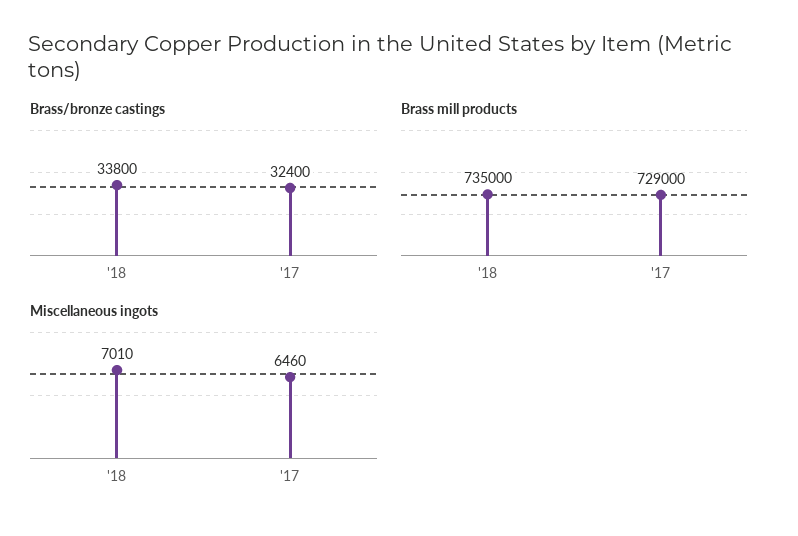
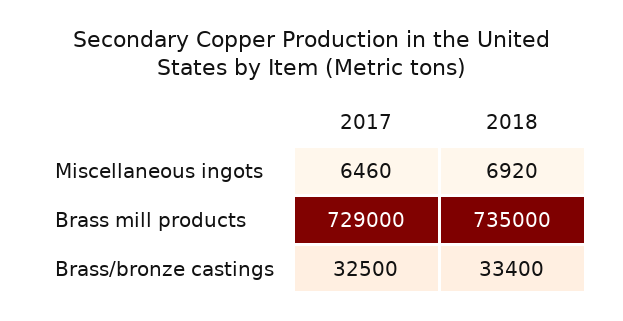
Brass/bronze castings, '18: 33800 -> 33400
Brass/bronze castings, '17: 32400 -> 32500
Miscellaneous ingots, '18: 7010 -> 6920

